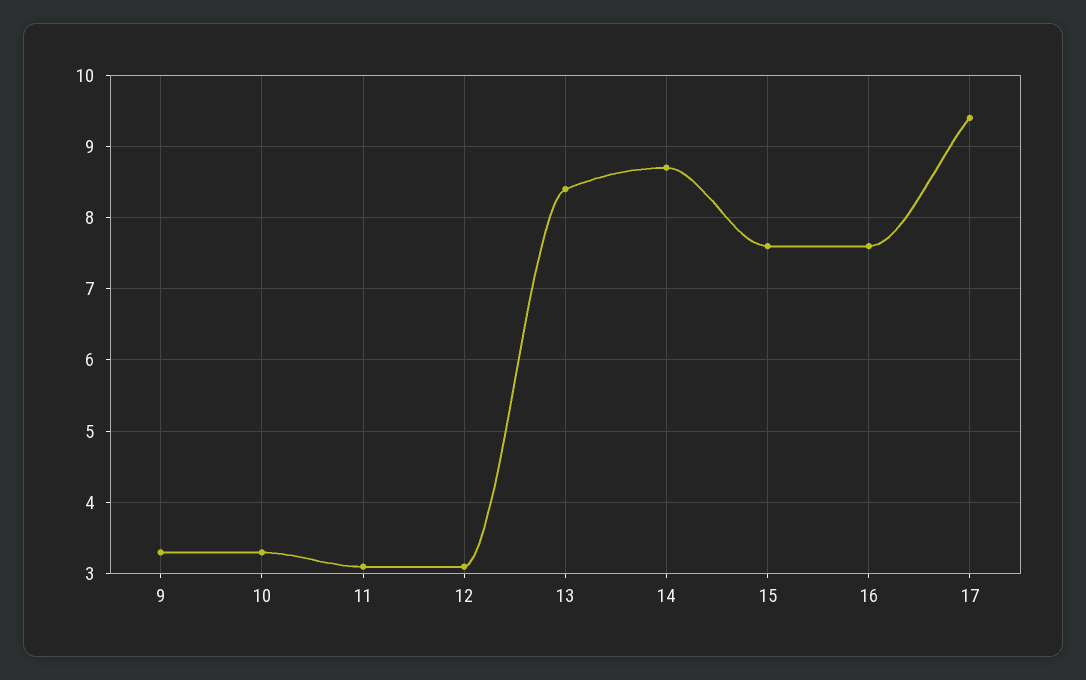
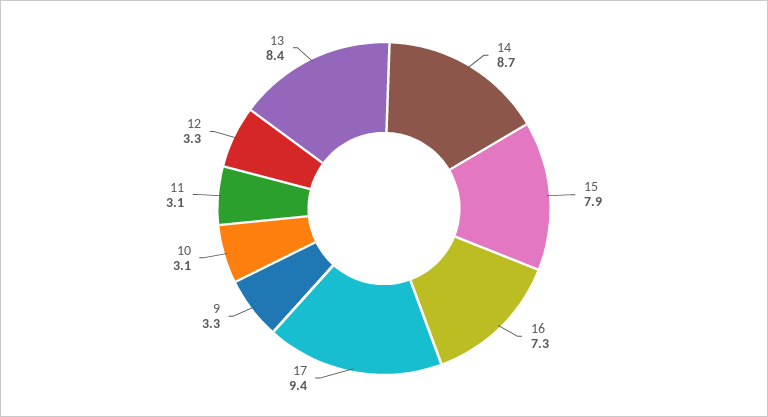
10: 3.3 -> 3.1
12: 3.1 -> 3.3
15: 7.6 -> 7.9
16: 7.6 -> 7.3

